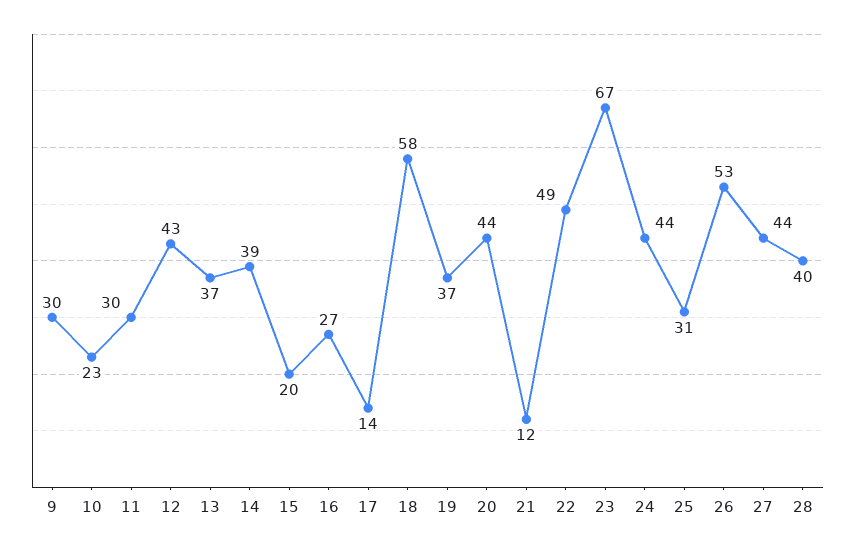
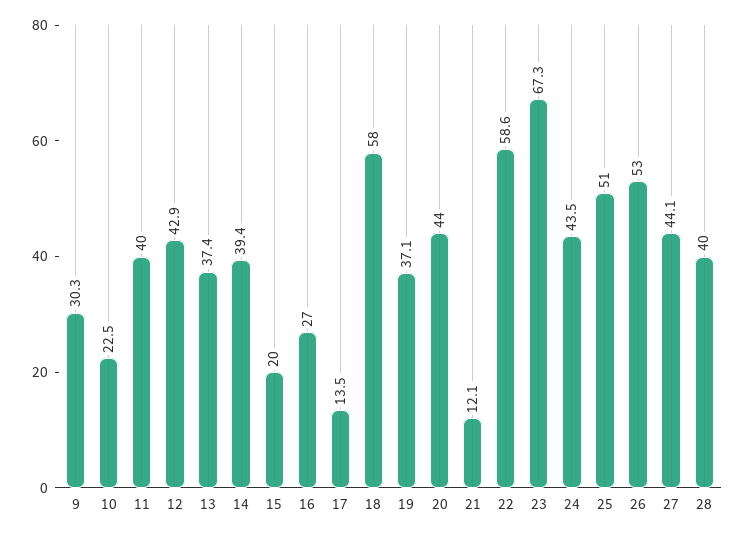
11: 30 -> 40
22: 49 -> 58.6
25: 31 -> 51

